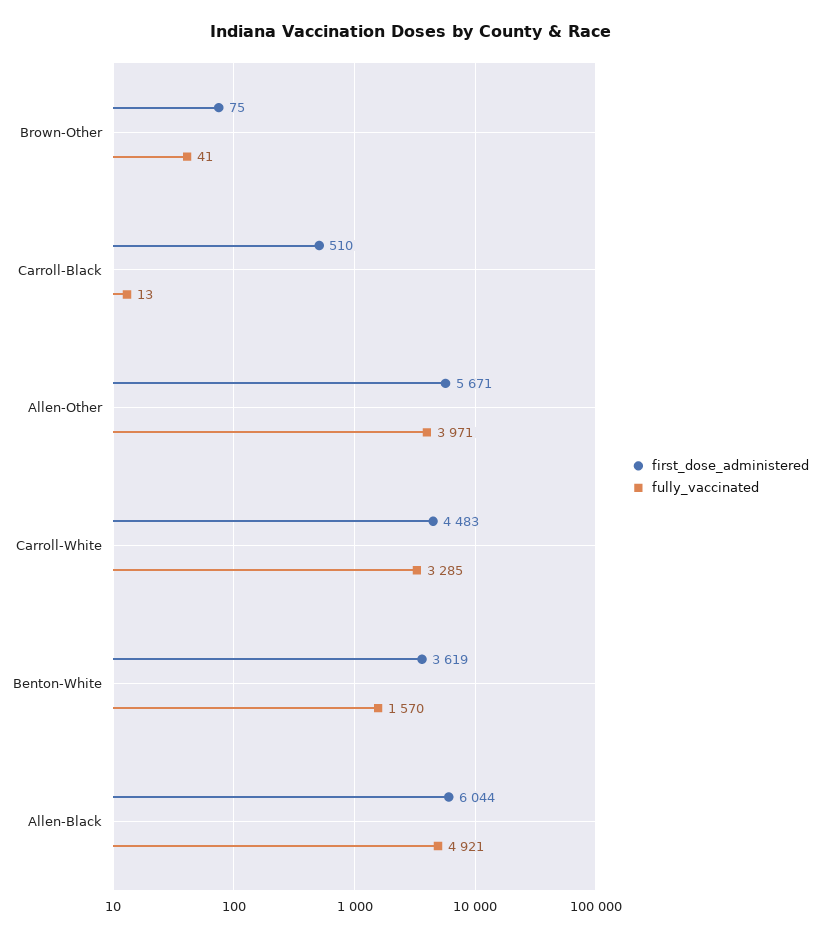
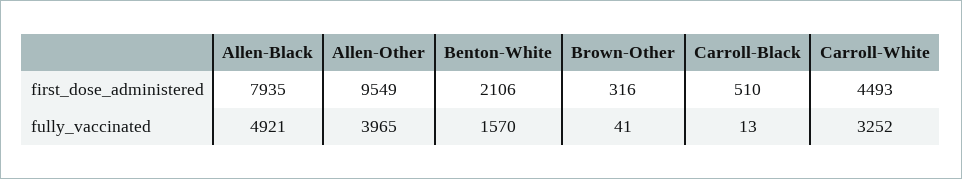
first_dose_administered, Brown-Other: 75 -> 316
first_dose_administered, Allen-Other: 5671 -> 9549
fully_vaccinated, Allen-Other: 3971 -> 3965
first_dose_administered, Carroll-White: 4483 -> 4493
fully_vaccinated, Carroll-White: 3285 -> 3252
first_dose_administered, Benton-White: 3619 -> 2106
first_dose_administered, Allen-Black: 6044 -> 7935

